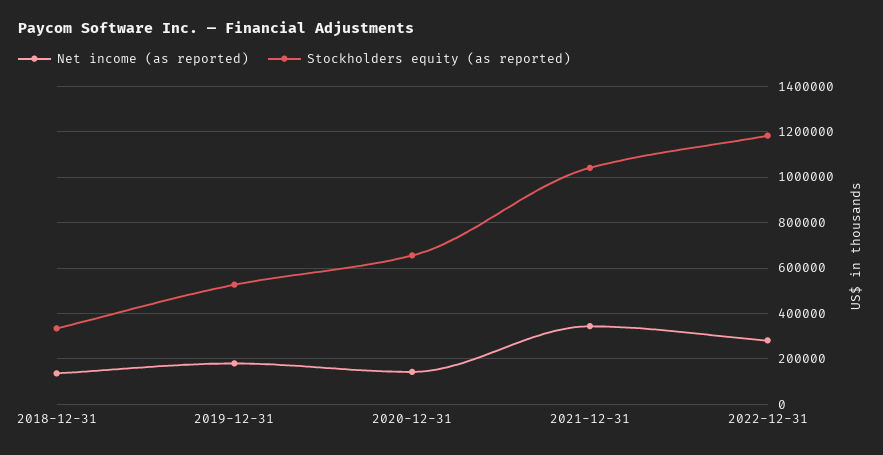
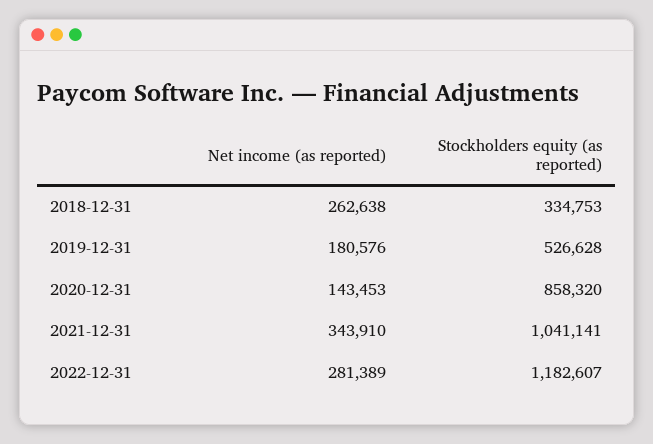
Net income (as reported), 2018-12-31: 150000 -> 262638
Stockholders equity (as reported), 2020-12-31: 650000 -> 858320

